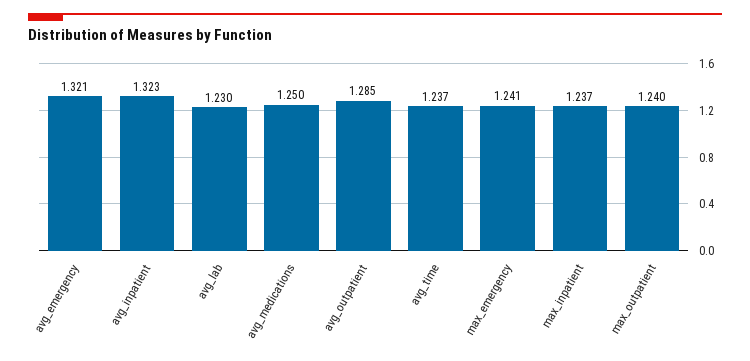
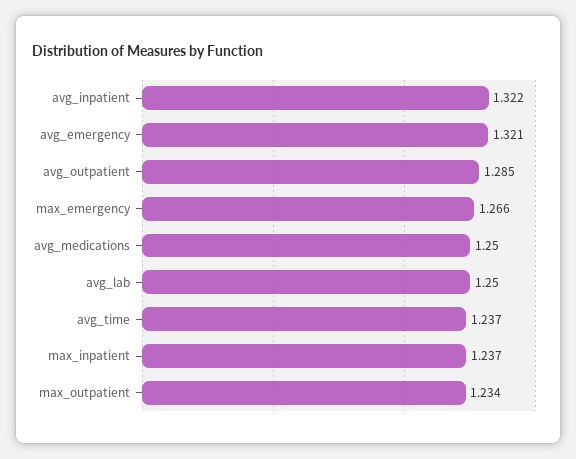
avg_inpatient: 1.323 -> 1.322
avg_lab: 1.23 -> 1.25
max_emergency: 1.241 -> 1.266
max_outpatient: 1.24 -> 1.234

